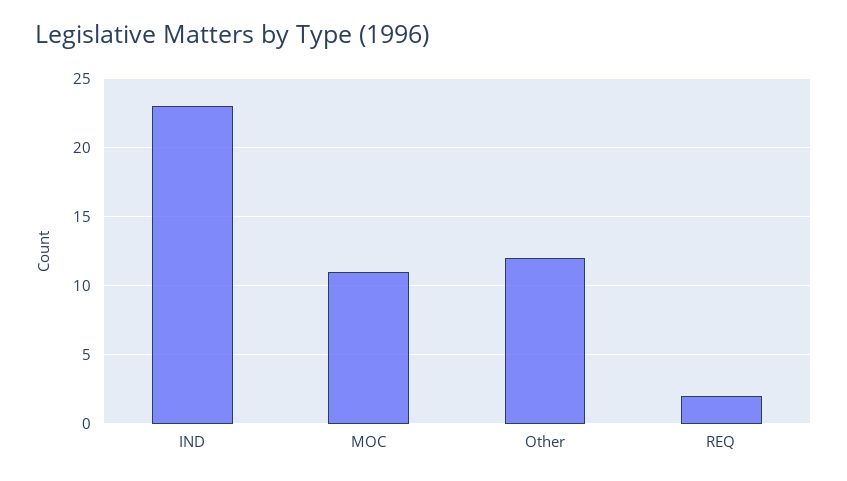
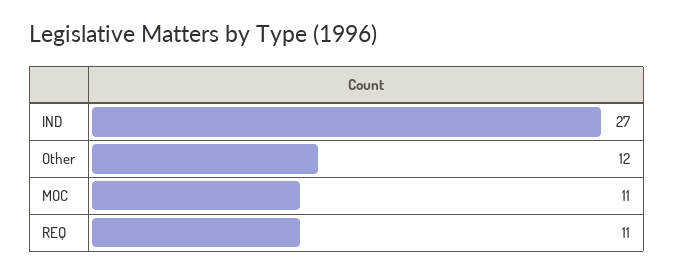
IND: 23 -> 27
REQ: 2 -> 11

